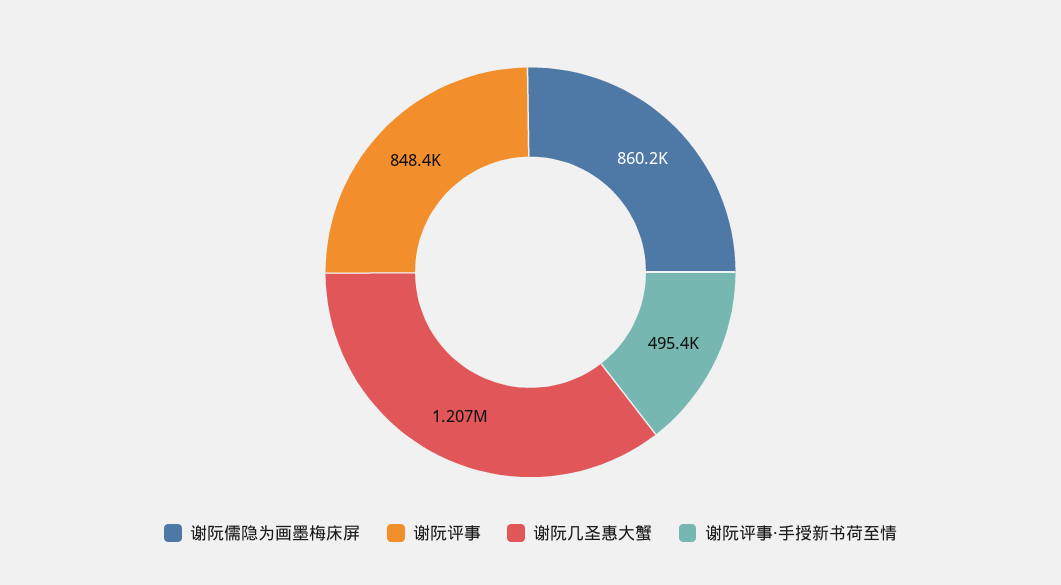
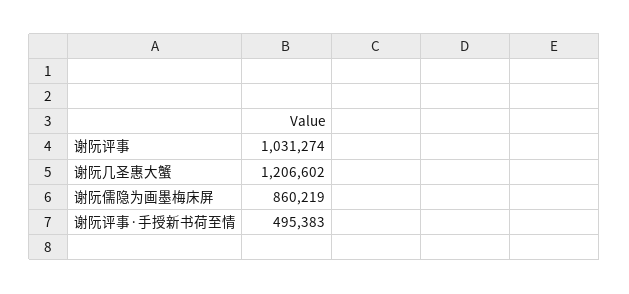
谢阮评事: 848400 -> 1031274

